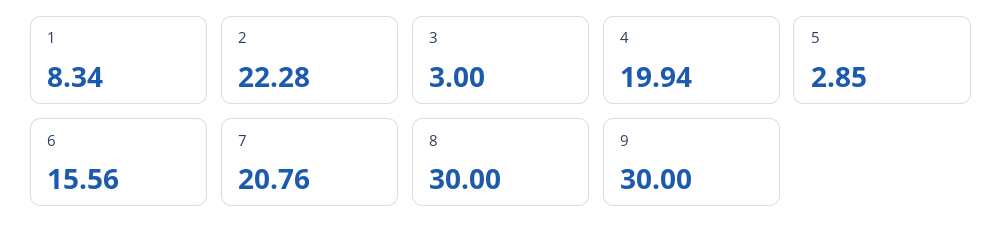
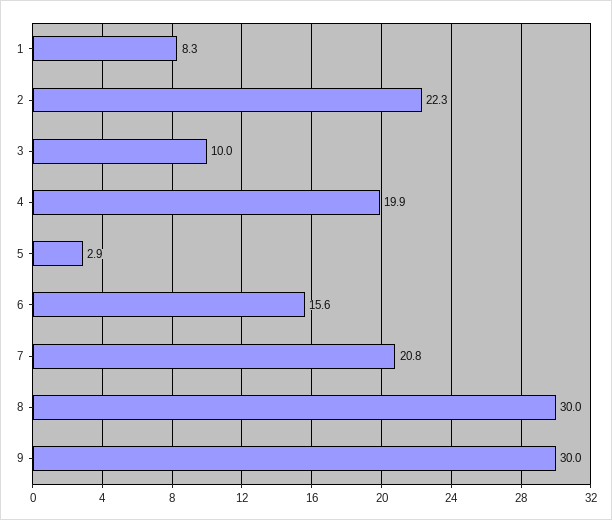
3: 3 -> 10

